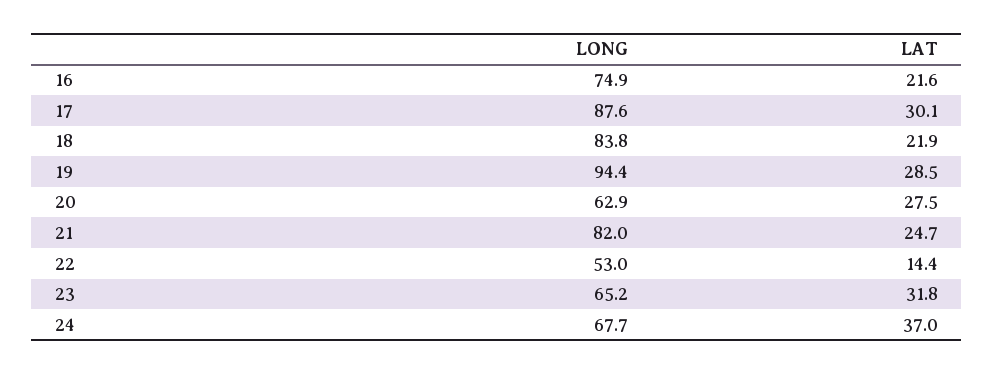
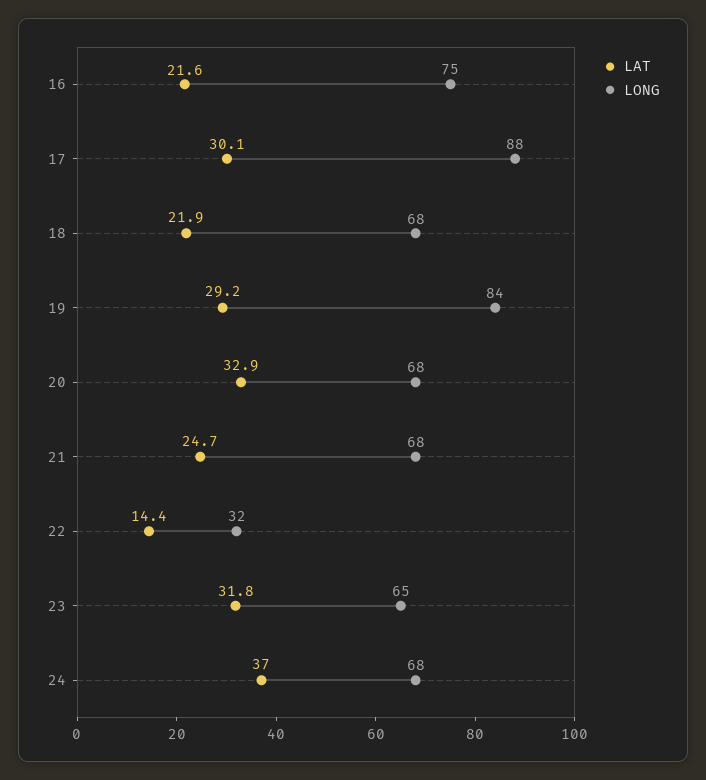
LONG, 18: 83.8 -> 68
LONG, 19: 94.4 -> 84
LAT, 19: 28.5 -> 29.2
LONG, 20: 62.9 -> 68
LAT, 20: 27.5 -> 32.9
LONG, 21: 82 -> 68
LONG, 22: 53 -> 32

